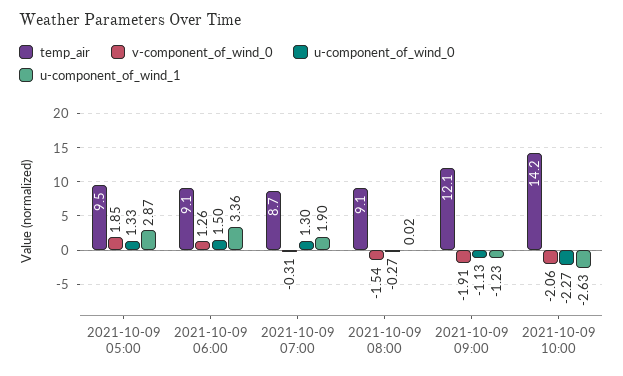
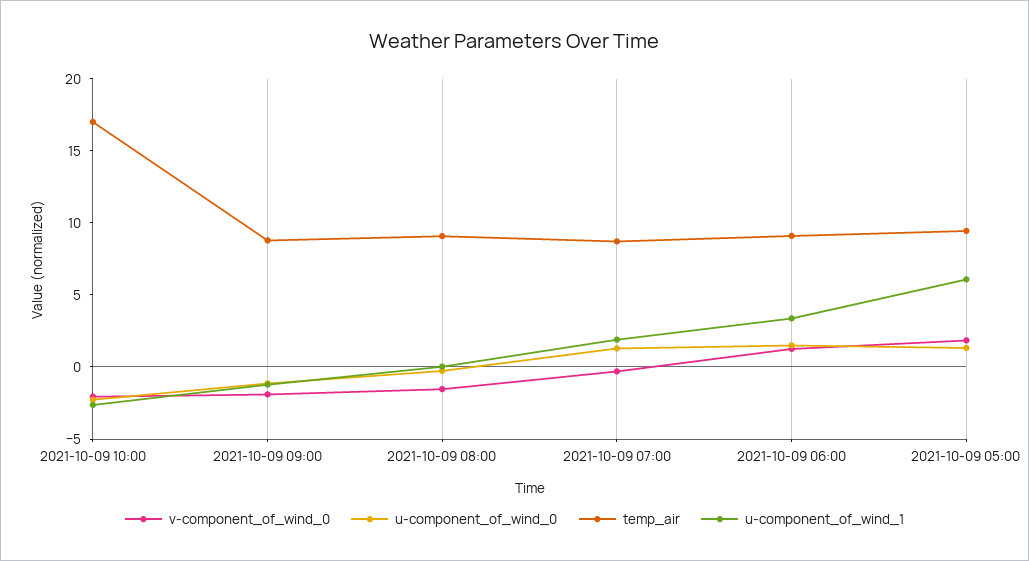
u-component_of_wind_1, 2021-10-09 05:00: 2.87 -> 6
temp_air, 2021-10-09 09:00: 12.1 -> 9
temp_air, 2021-10-09 10:00: 14.2 -> 17

